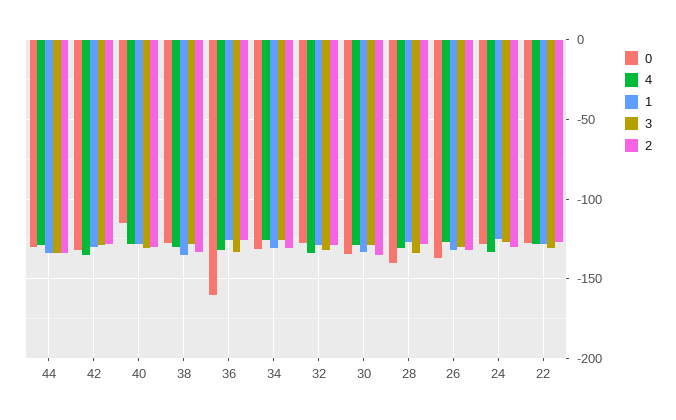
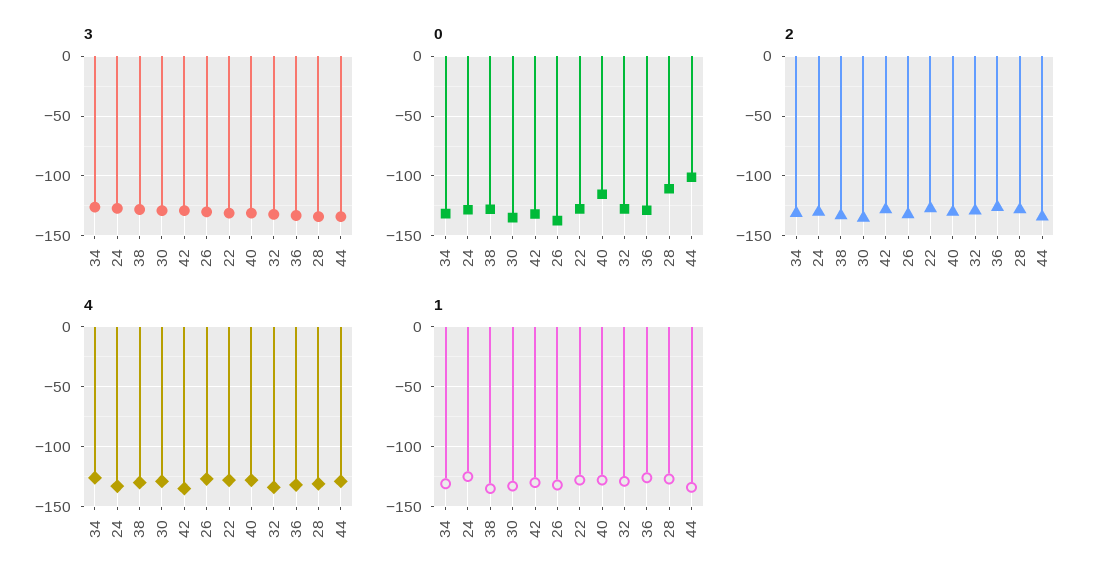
0, 44: -130 -> -100
0, 36: -160 -> -130
0, 28: -140 -> -110

